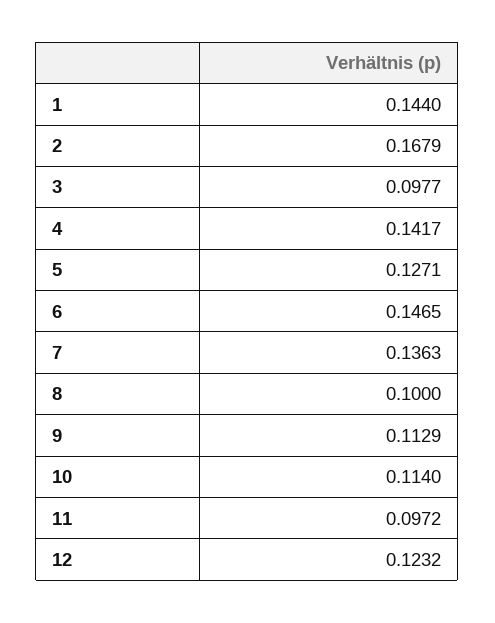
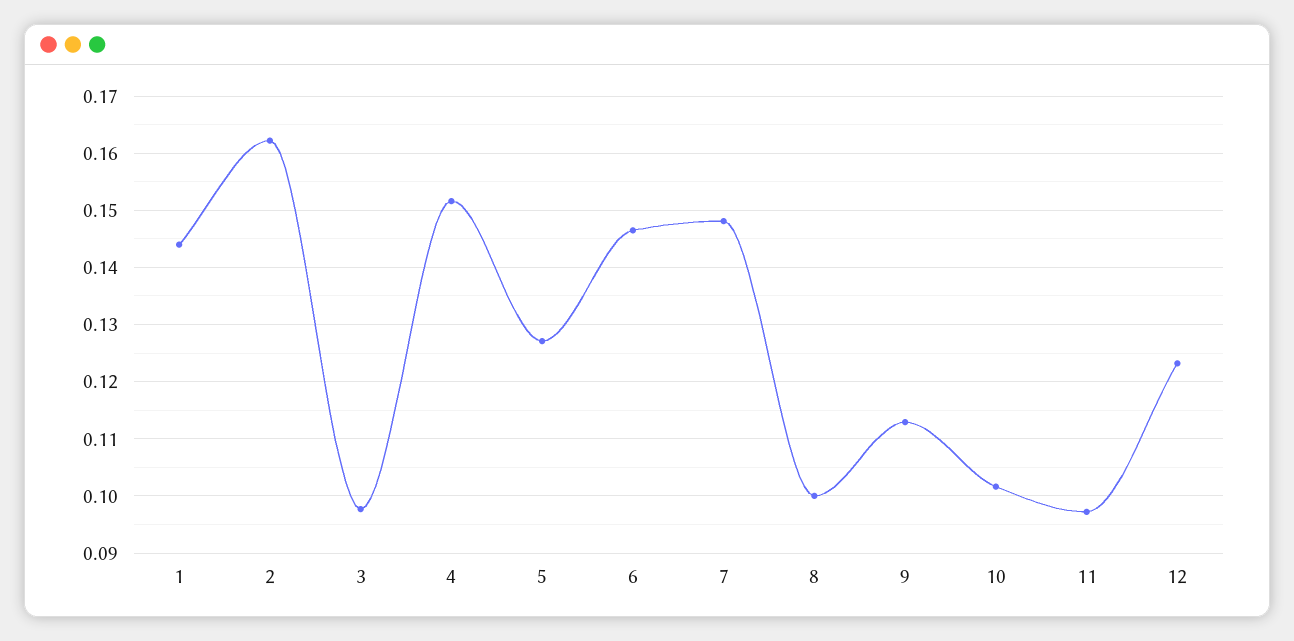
2: 0.1679 -> 0.162
4: 0.1417 -> 0.152
7: 0.1363 -> 0.148
10: 0.114 -> 0.102

